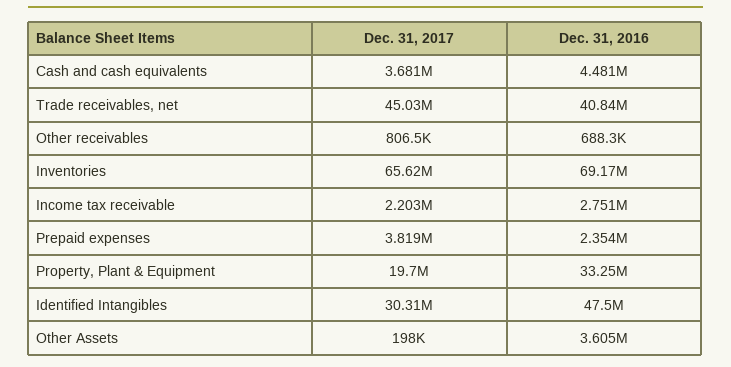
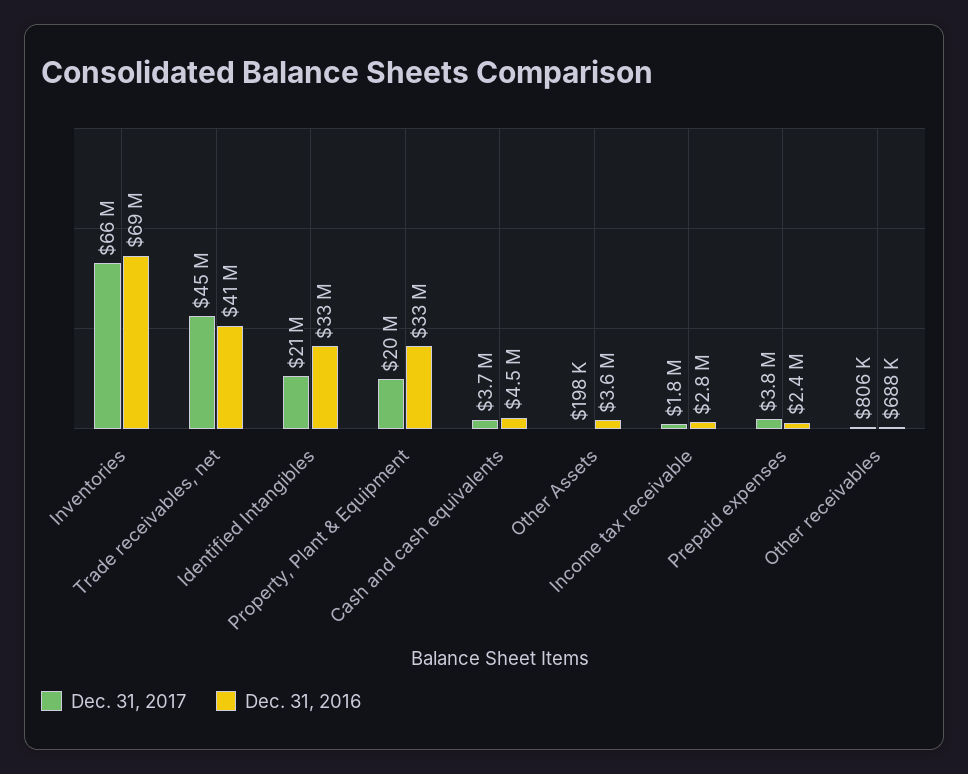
Dec. 31, 2017, Income tax receivable: 2203000 -> 1800000
Dec. 31, 2017, Identified Intangibles: 30310000 -> 21000000
Dec. 31, 2016, Identified Intangibles: 47500000 -> 33000000

